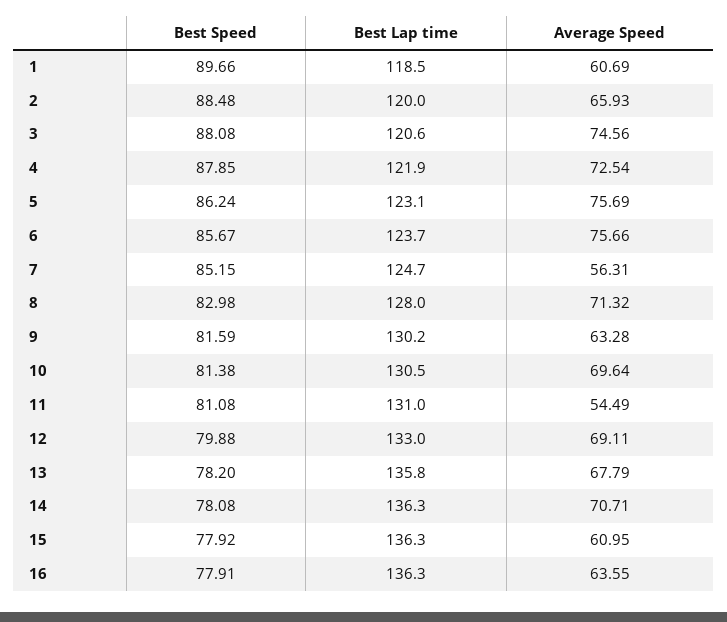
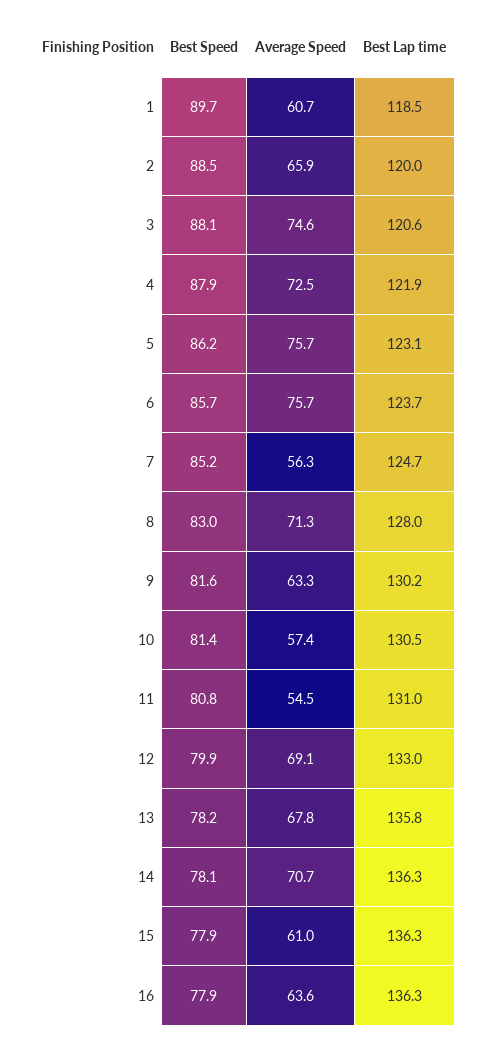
Average Speed, 10: 69.64 -> 57.4
Best Speed, 11: 81.08 -> 80.8

